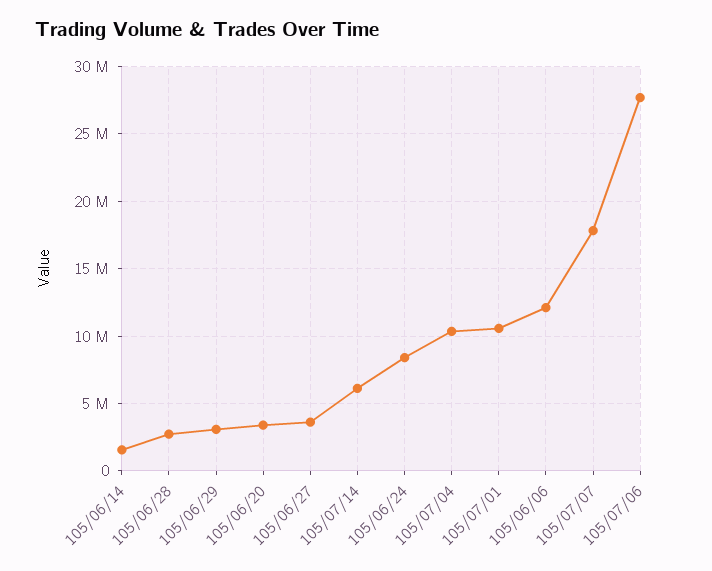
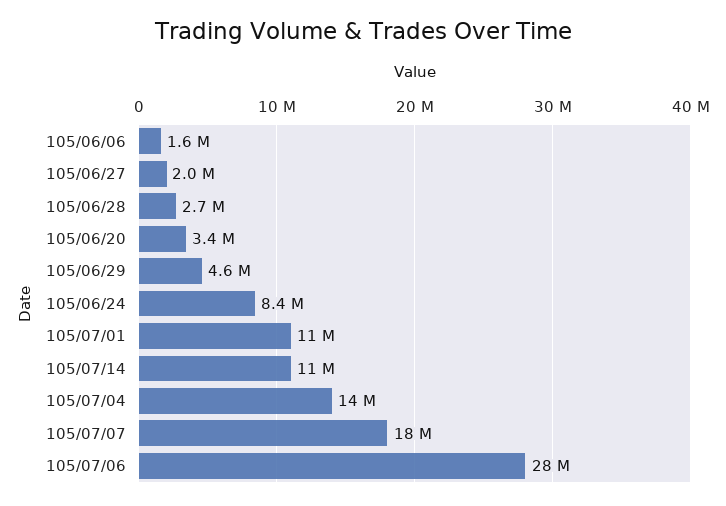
105/06/14: 1500000 -> none
105/06/29: 3000000 -> 4600000
105/06/27: 3500000 -> 2000000
105/07/14: 6000000 -> 11000000
105/07/04: 10500000 -> 14000000
105/06/06: 12000000 -> 1600000

